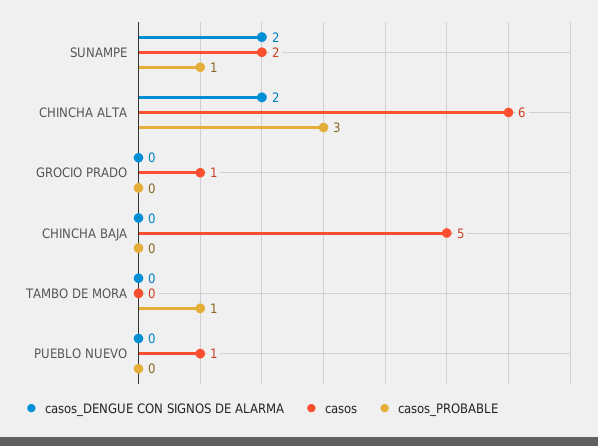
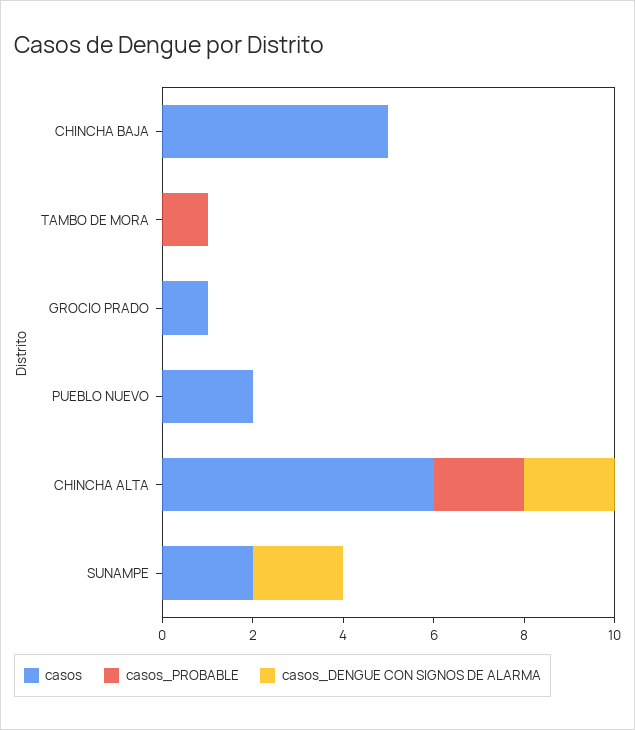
casos_PROBABLE, SUNAMPE: 1 -> 0
casos_PROBABLE, CHINCHA ALTA: 3 -> 2
casos, PUEBLO NUEVO: 1 -> 2

